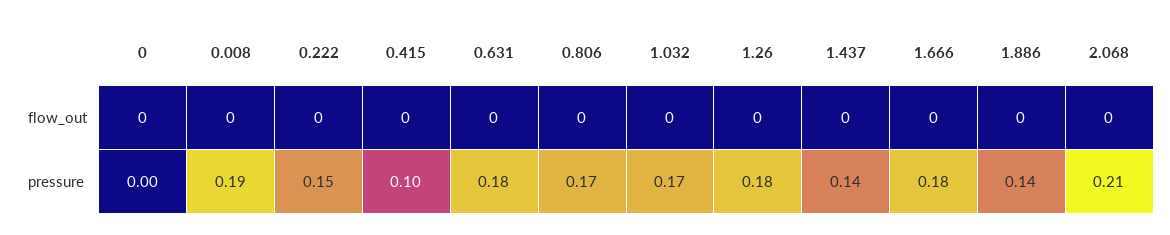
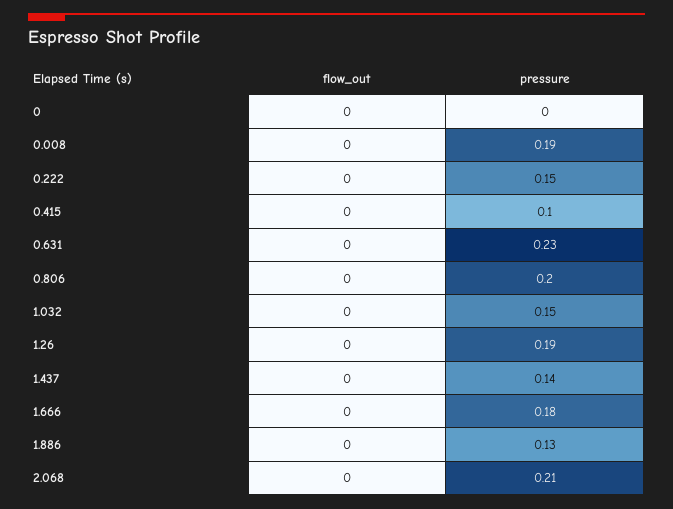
0.631, pressure: 0.18 -> 0.23
0.806, pressure: 0.17 -> 0.2
1.032, pressure: 0.17 -> 0.15
1.26, pressure: 0.18 -> 0.19
1.886, pressure: 0.14 -> 0.13

